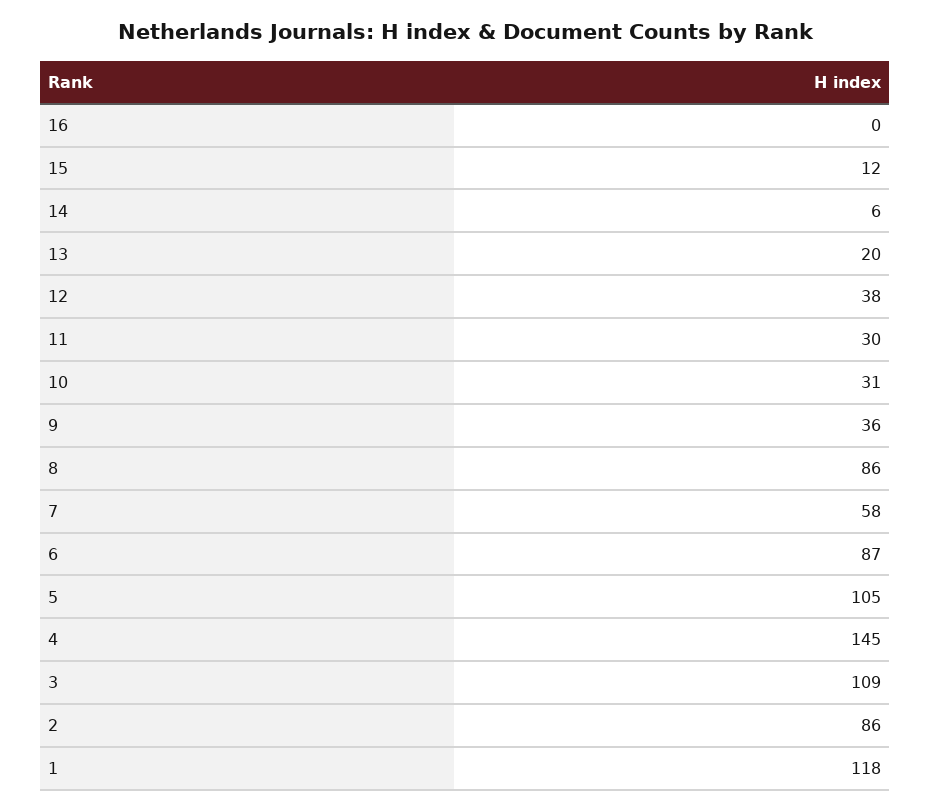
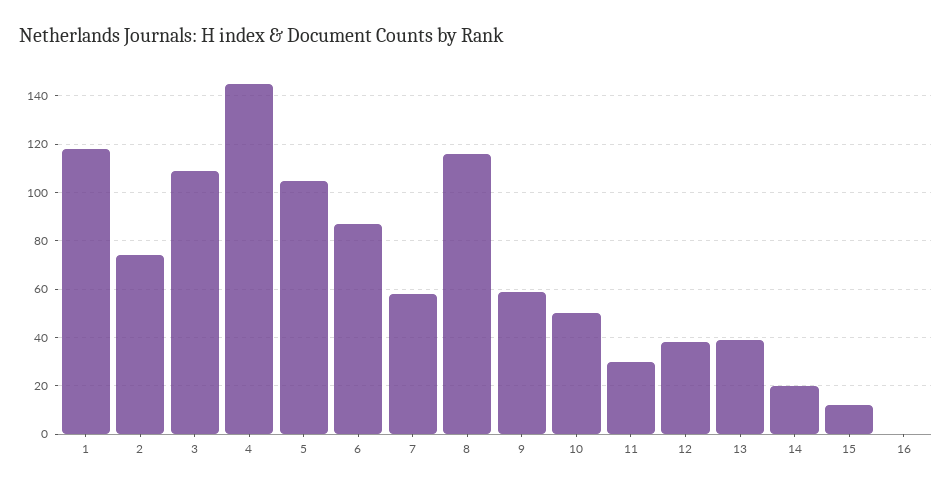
14: 6 -> 20
13: 20 -> 40
10: 31 -> 50
9: 36 -> 60
8: 86 -> 115
2: 86 -> 75

